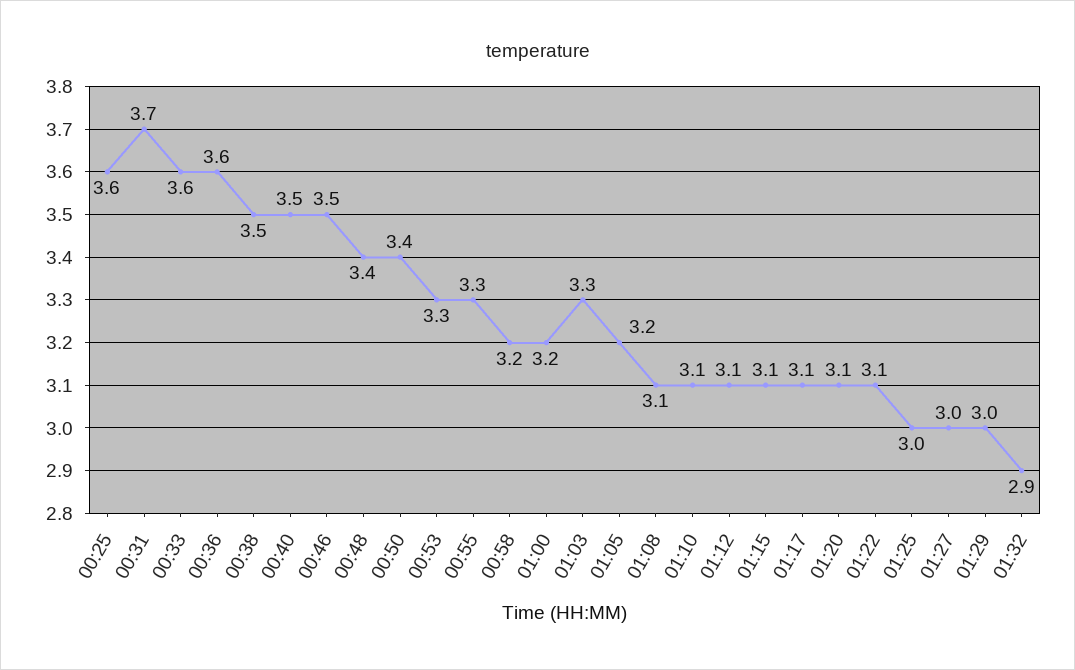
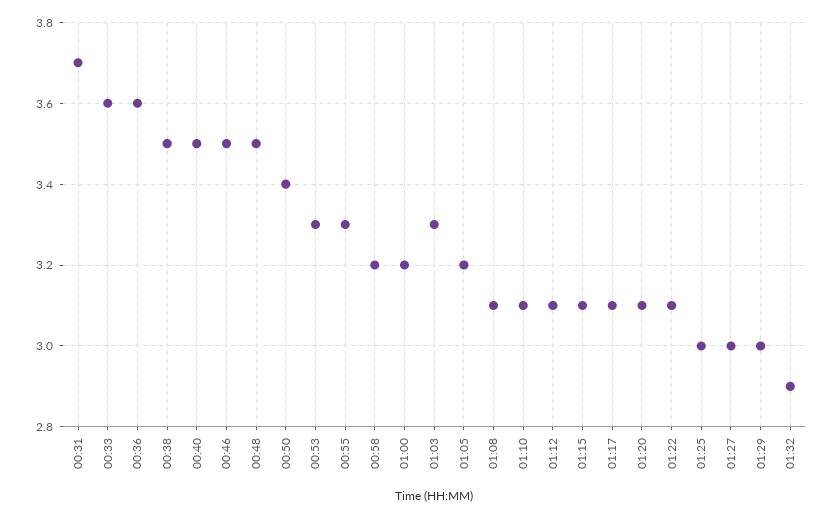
00:25: 3.6 -> none
00:48: 3.4 -> 3.5

